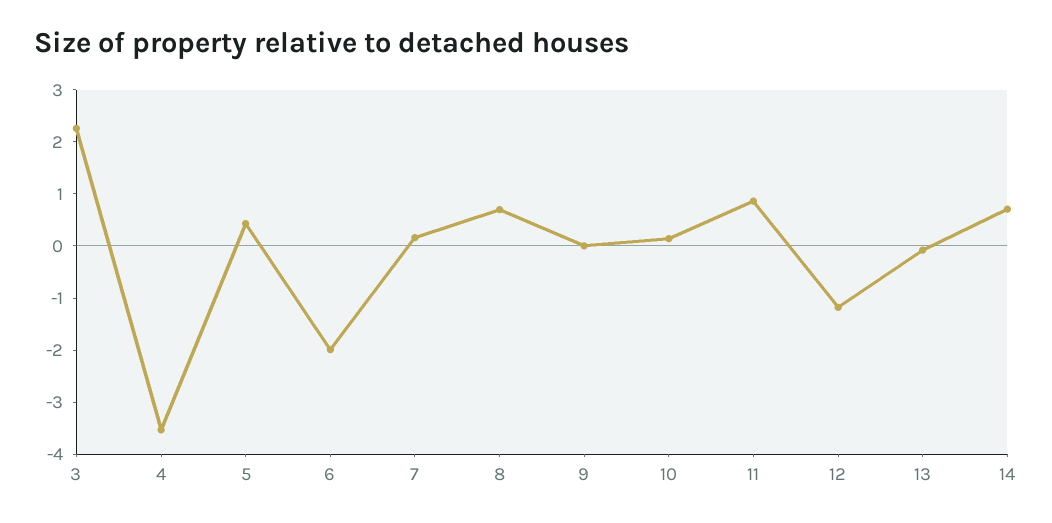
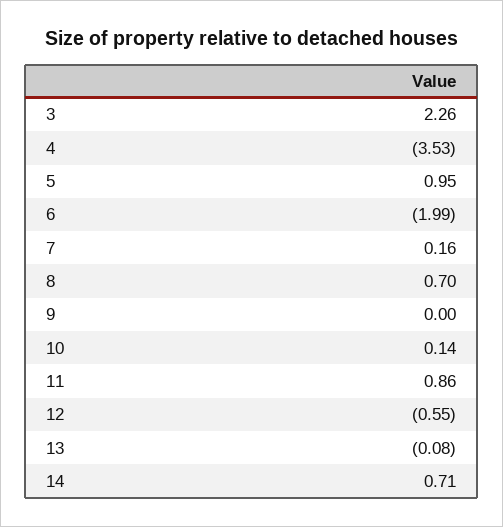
5: 0.4 -> 0.95
12: -1.2 -> -0.55

